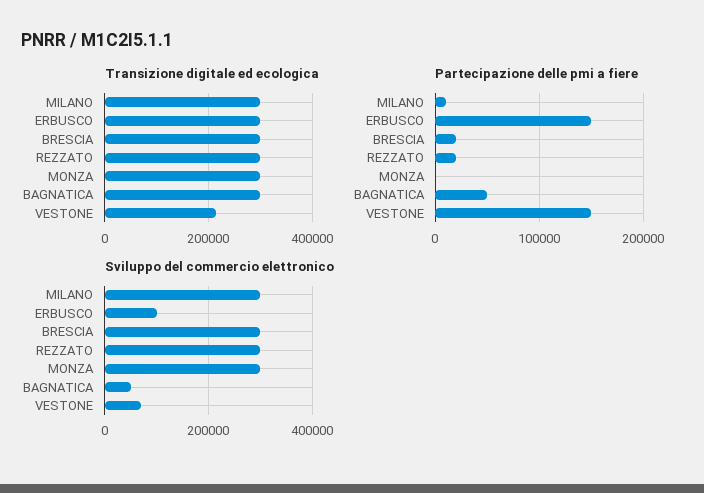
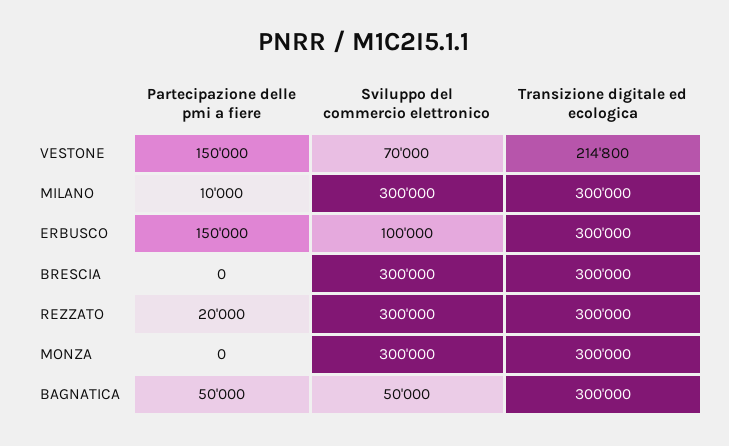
Partecipazione delle pmi a fiere, BRESCIA: 20000 -> 0

